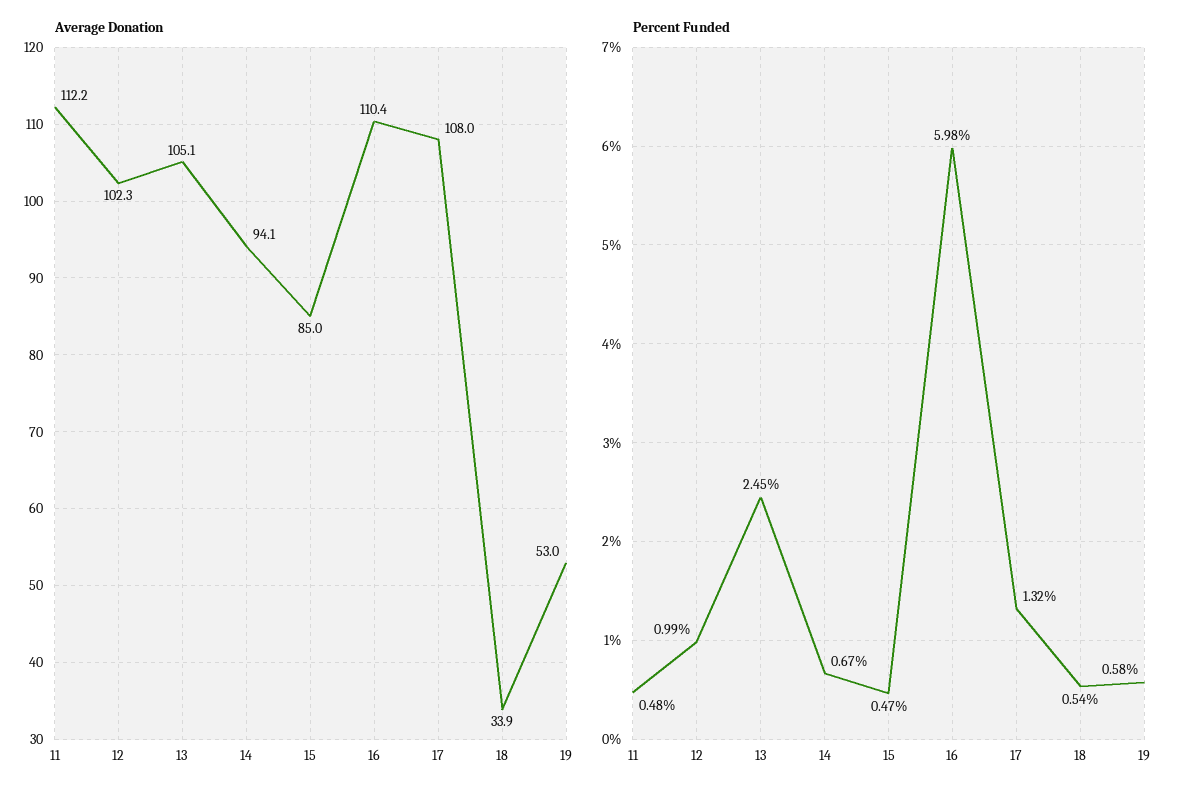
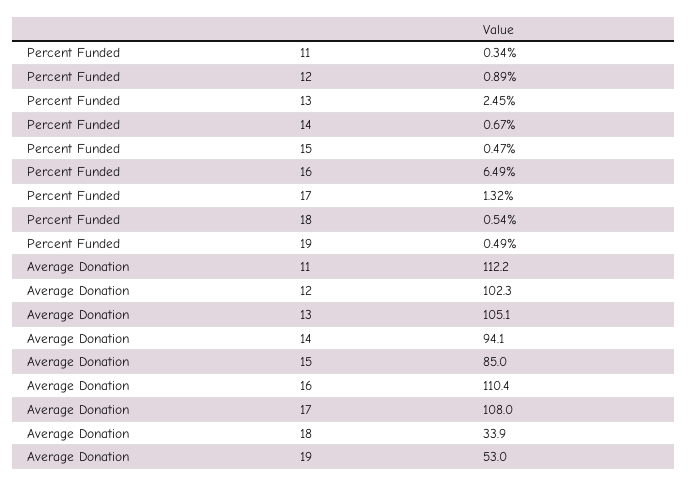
Percent Funded, 11: 0.48 -> 0.34
Percent Funded, 12: 0.99 -> 0.89
Percent Funded, 16: 5.98 -> 6.49
Percent Funded, 19: 0.58 -> 0.49

